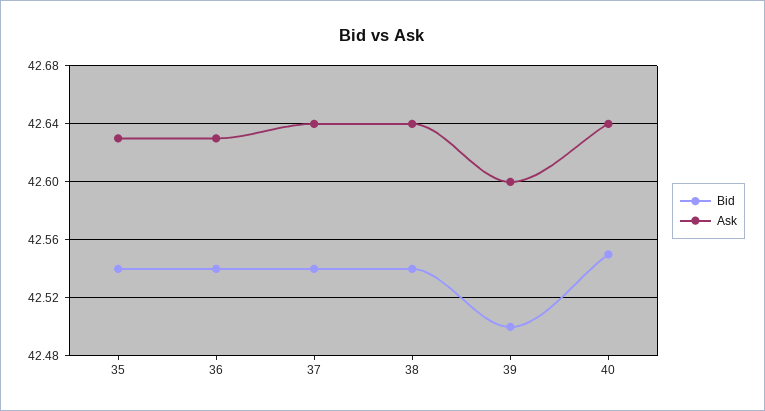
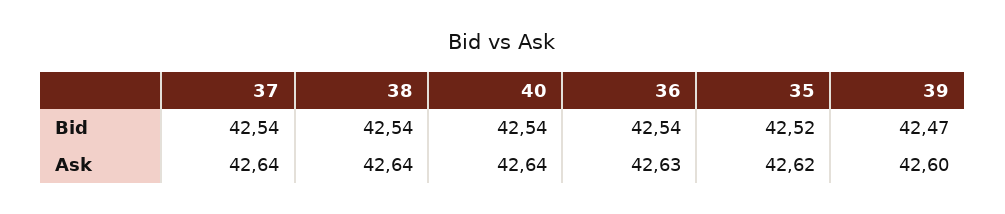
Bid, 35: 42.54 -> 42.52
Ask, 35: 42.63 -> 42.62
Bid, 39: 42.5 -> 42.47
Bid, 40: 42.55 -> 42.54

